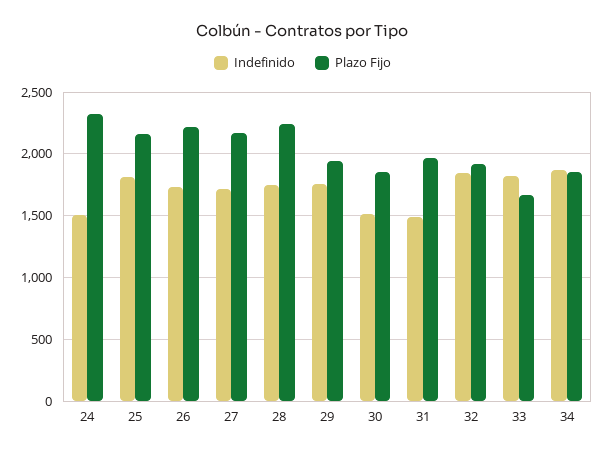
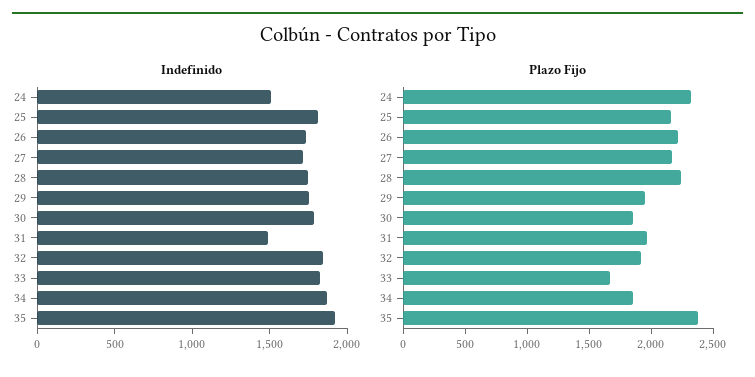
Indefinido, 30: 1500 -> 1800
Indefinido, 35: none -> 1900
Plazo Fijo, 35: none -> 2400

